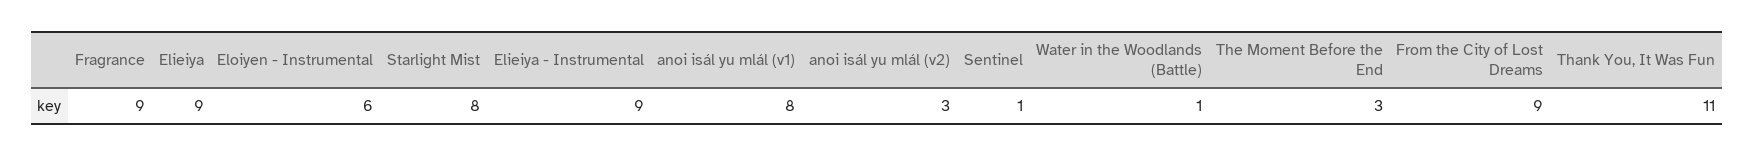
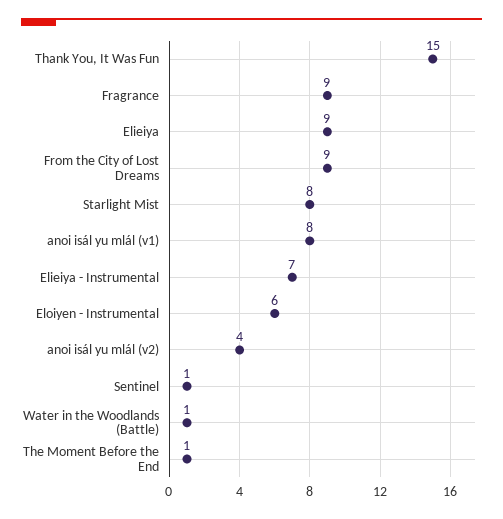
Elieiya - Instrumental: 9 -> 7
anoi isál yu mlál (v2): 3 -> 4
The Moment Before the End: 3 -> 1
Thank You, It Was Fun: 11 -> 15

